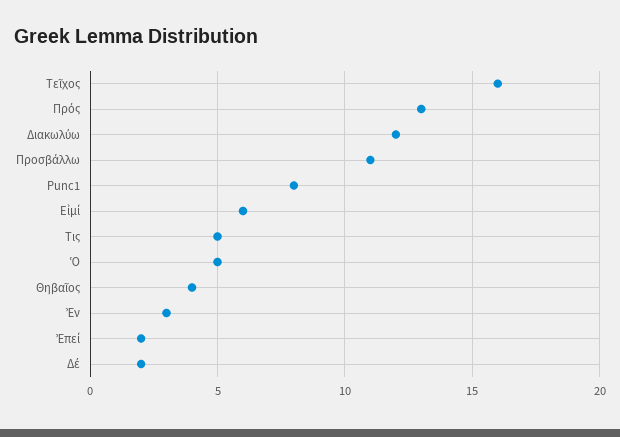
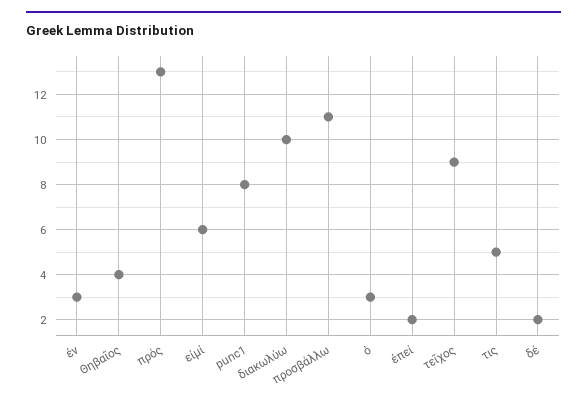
Τεῖχος: 16 -> 9
Διακωλύω: 12 -> 10
Ὁ: 5 -> 3

